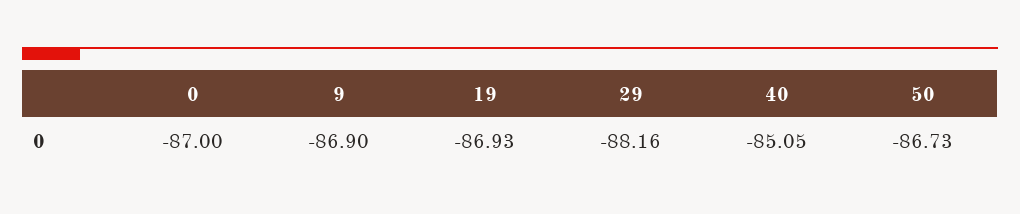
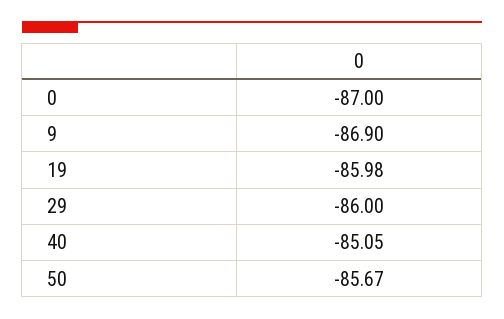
19: -86.93 -> -85.98
29: -88.16 -> -86
50: -86.73 -> -85.67

